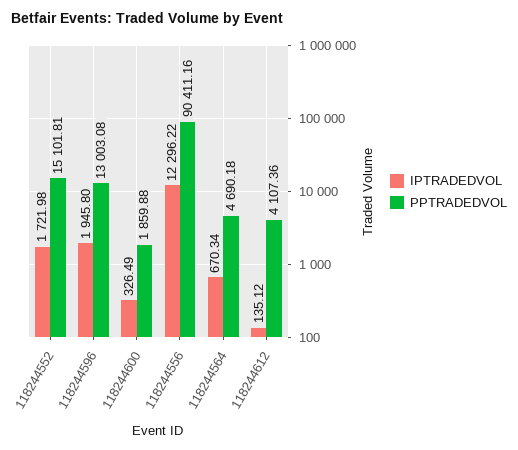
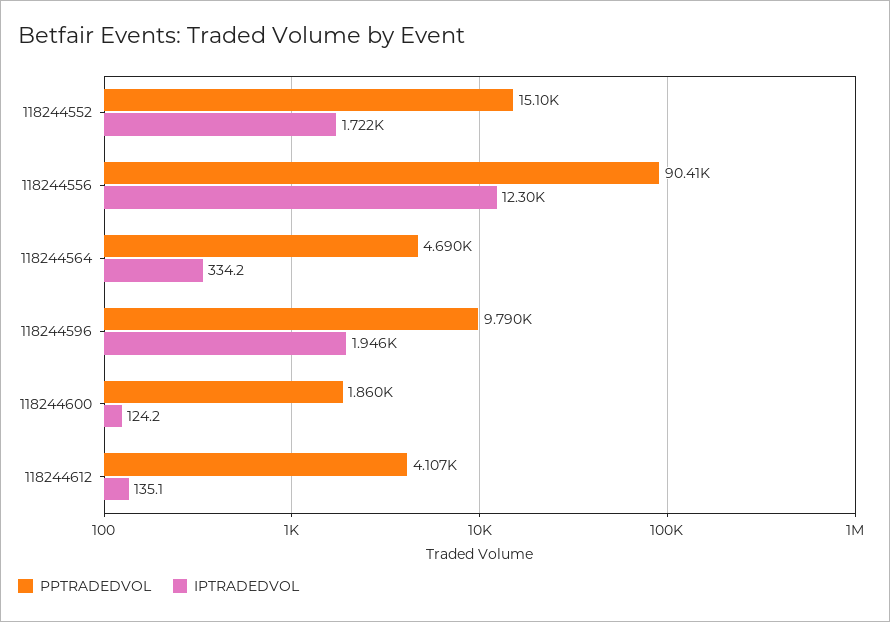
PPTRADEDVOL, 118244596: 13003.08 -> 9790
IPTRADEDVOL, 118244600: 326.49 -> 124.2
IPTRADEDVOL, 118244564: 670.34 -> 334.2

